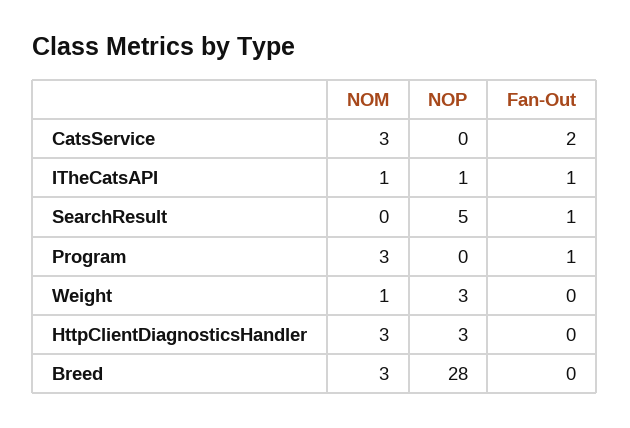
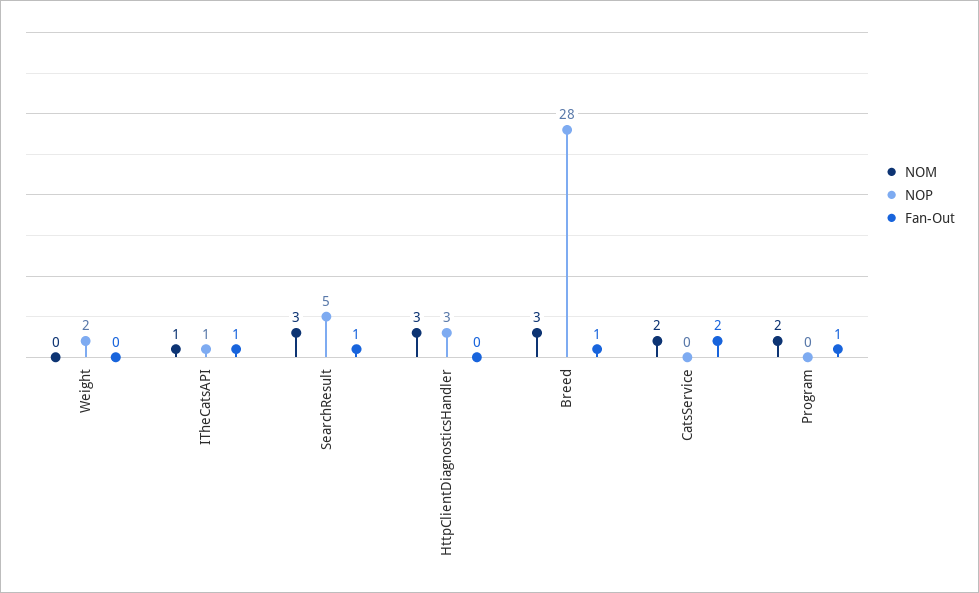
NOM, CatsService: 3 -> 2
NOM, SearchResult: 0 -> 3
NOM, Program: 3 -> 2
NOM, Weight: 1 -> 0
NOP, Weight: 3 -> 2
Fan-Out, Breed: 0 -> 1

